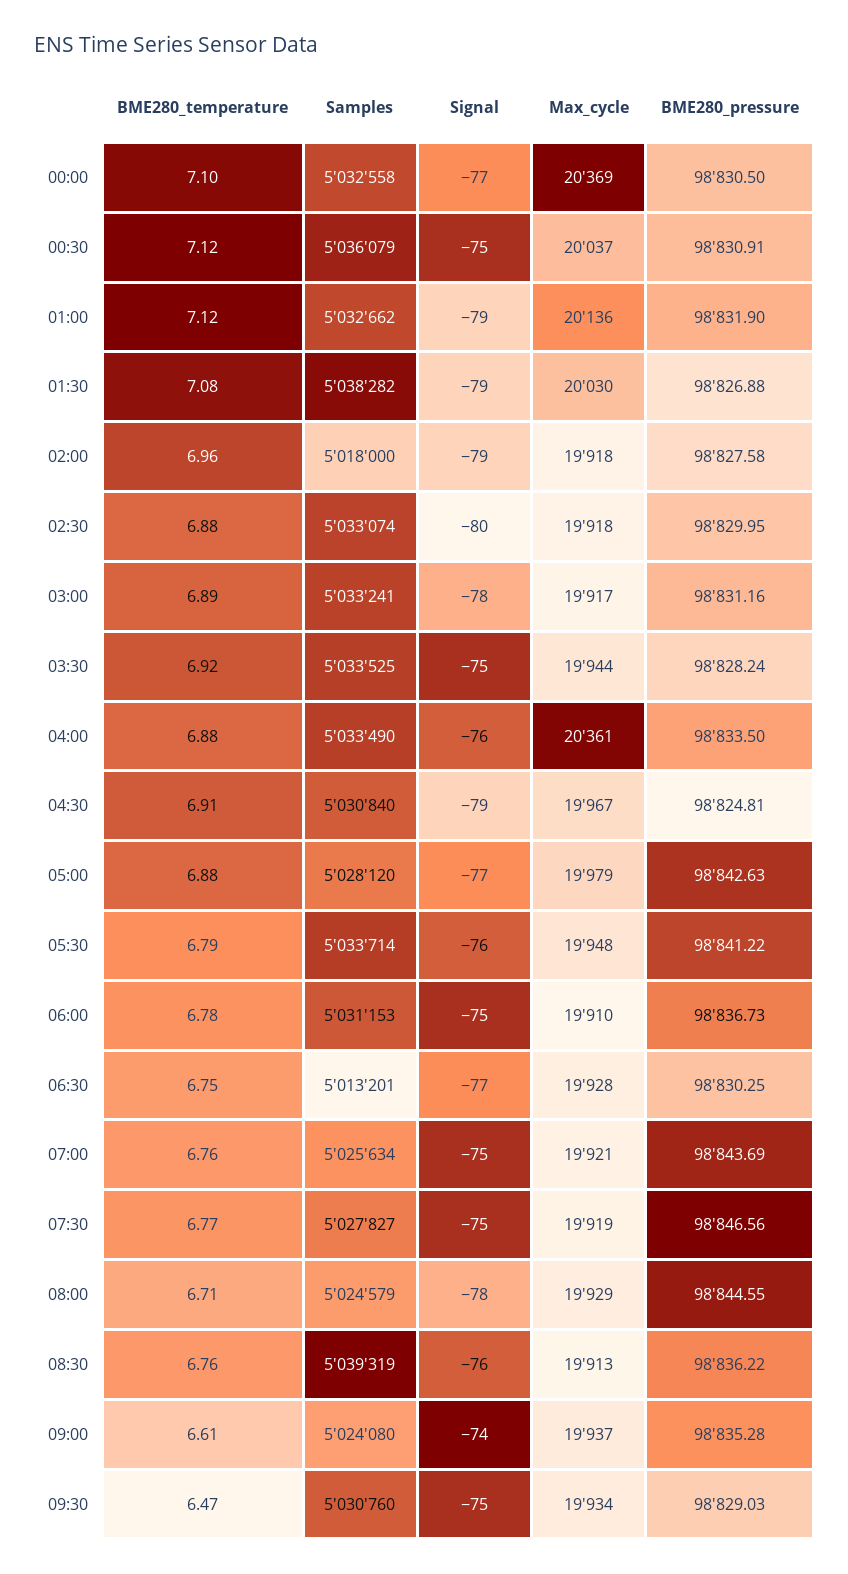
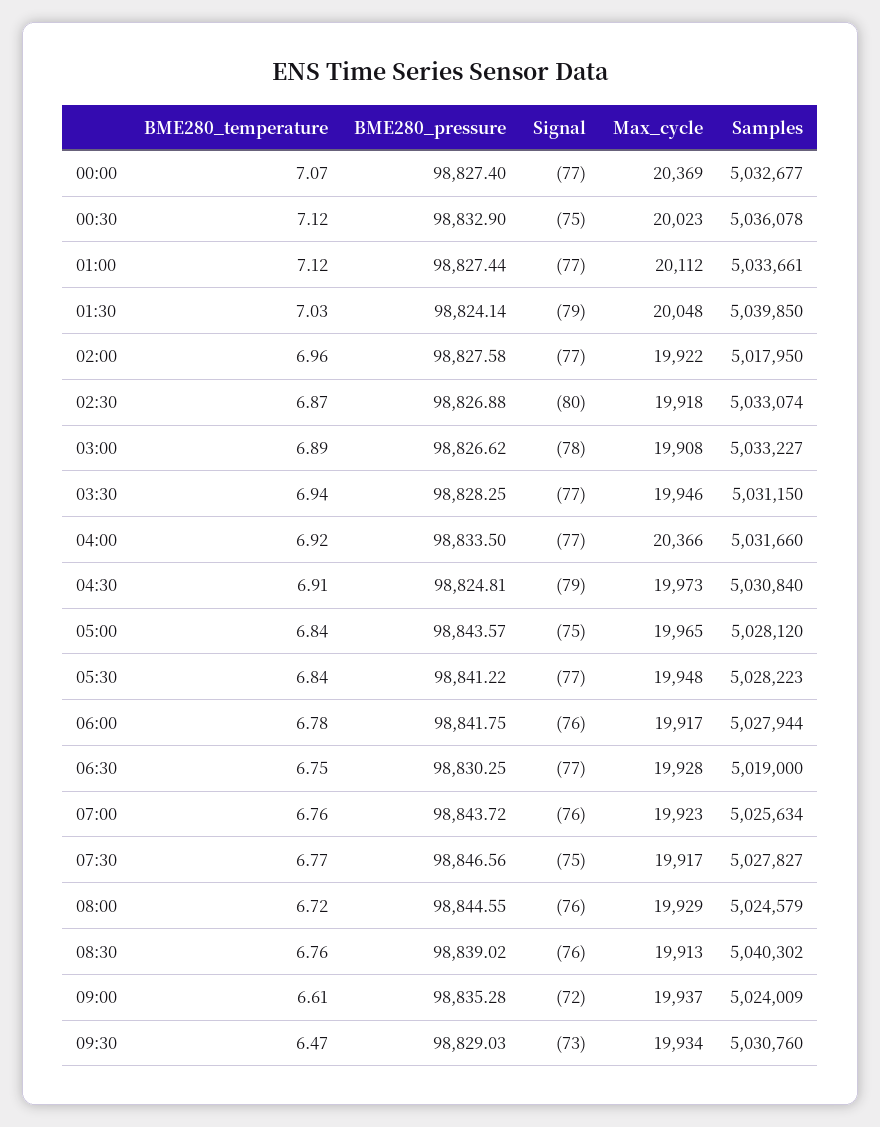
BME280_temperature, 00:00: 7.1 -> 7.07
Samples, 00:00: 5032558 -> 5032677
BME280_pressure, 00:00: 98830.5 -> 98827.4
Samples, 00:30: 5036079 -> 5036078
Max_cycle, 00:30: 20037 -> 20023
BME280_pressure, 00:30: 98830.91 -> 98832.9
Samples, 01:00: 5032662 -> 5033661
Signal, 01:00: -79 -> -77
Max_cycle, 01:00: 20136 -> 20112
BME280_pressure, 01:00: 98831.9 -> 98827.44
BME280_temperature, 01:30: 7.08 -> 7.03
Samples, 01:30: 5038282 -> 5039850
Max_cycle, 01:30: 20030 -> 20048
BME280_pressure, 01:30: 98826.88 -> 98824.14
Samples, 02:00: 5018000 -> 5017950
Signal, 02:00: -79 -> -77
Max_cycle, 02:00: 19918 -> 19922
BME280_temperature, 02:30: 6.88 -> 6.87
BME280_pressure, 02:30: 98829.95 -> 98826.88
Samples, 03:00: 5033241 -> 5033227
Max_cycle, 03:00: 19917 -> 19908
BME280_pressure, 03:00: 98831.16 -> 98826.62
BME280_temperature, 03:30: 6.92 -> 6.94
Samples, 03:30: 5033525 -> 5031150
Signal, 03:30: -75 -> -77
Max_cycle, 03:30: 19944 -> 19946
BME280_pressure, 03:30: 98828.24 -> 98828.25
BME280_temperature, 04:00: 6.88 -> 6.92
Samples, 04:00: 5033490 -> 5031660
Signal, 04:00: -76 -> -77
Max_cycle, 04:00: 20361 -> 20366
Max_cycle, 04:30: 19967 -> 19973
BME280_temperature, 05:00: 6.88 -> 6.84
Signal, 05:00: -77 -> -75
Max_cycle, 05:00: 19979 -> 19965
BME280_pressure, 05:00: 98842.63 -> 98843.57
BME280_temperature, 05:30: 6.79 -> 6.84
Samples, 05:30: 5033714 -> 5028223
Signal, 05:30: -76 -> -77
Samples, 06:00: 5031153 -> 5027944
Signal, 06:00: -75 -> -76
Max_cycle, 06:00: 19910 -> 19917
BME280_pressure, 06:00: 98836.73 -> 98841.75
Samples, 06:30: 5013201 -> 5019000
Signal, 07:00: -75 -> -76
Max_cycle, 07:00: 19921 -> 19923
BME280_pressure, 07:00: 98843.69 -> 98843.72
Max_cycle, 07:30: 19919 -> 19917
BME280_temperature, 08:00: 6.71 -> 6.72
Signal, 08:00: -78 -> -76
Samples, 08:30: 5039319 -> 5040302
BME280_pressure, 08:30: 98836.22 -> 98839.02
Samples, 09:00: 5024080 -> 5024009
Signal, 09:00: -74 -> -72
Signal, 09:30: -75 -> -73

